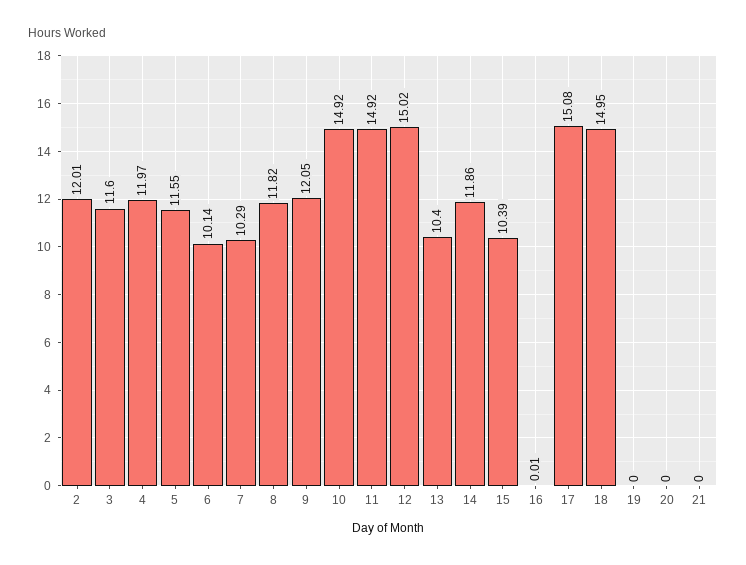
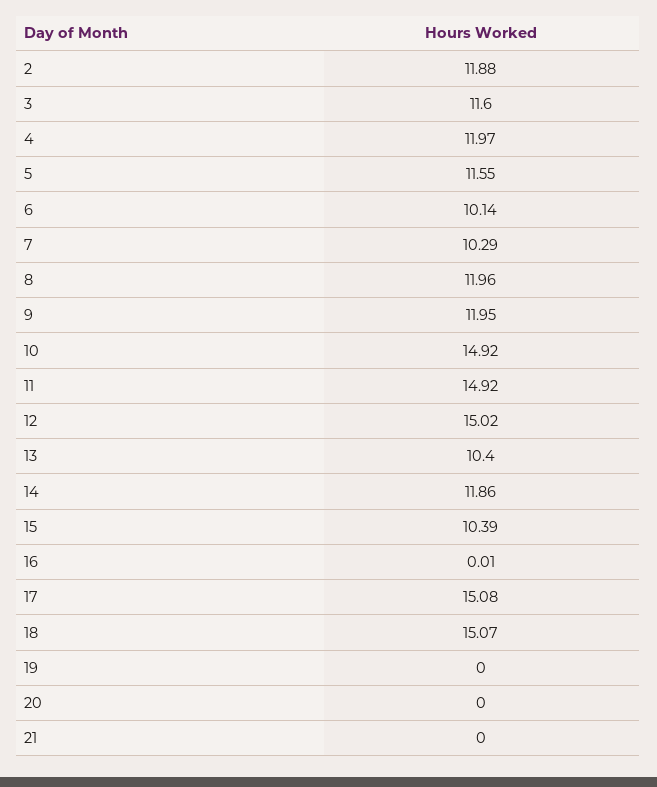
2: 12.01 -> 11.88
8: 11.82 -> 11.96
9: 12.05 -> 11.95
18: 14.95 -> 15.07

